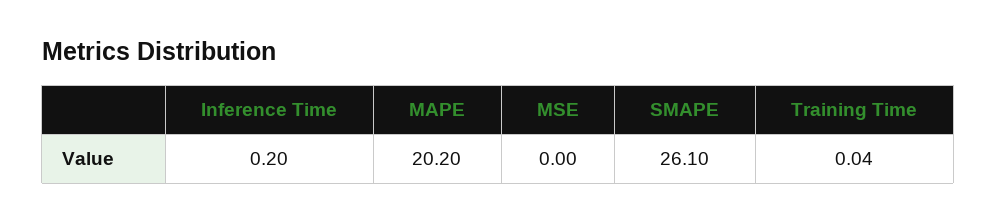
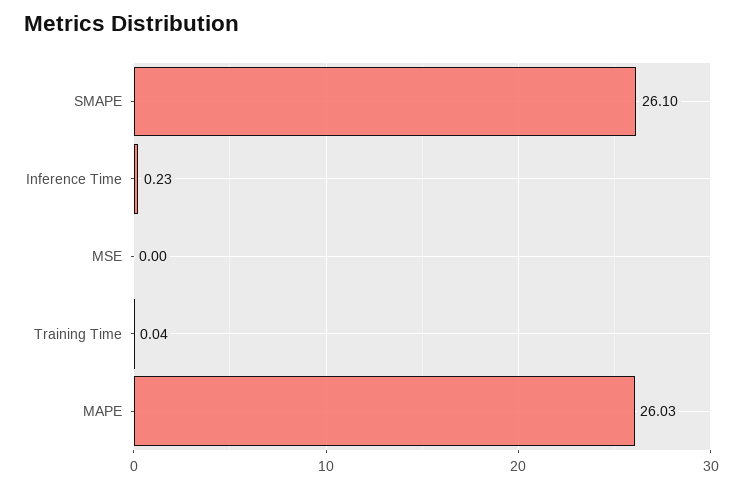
Inference Time: 0.2 -> 0.23
MAPE: 20.2 -> 26.03

